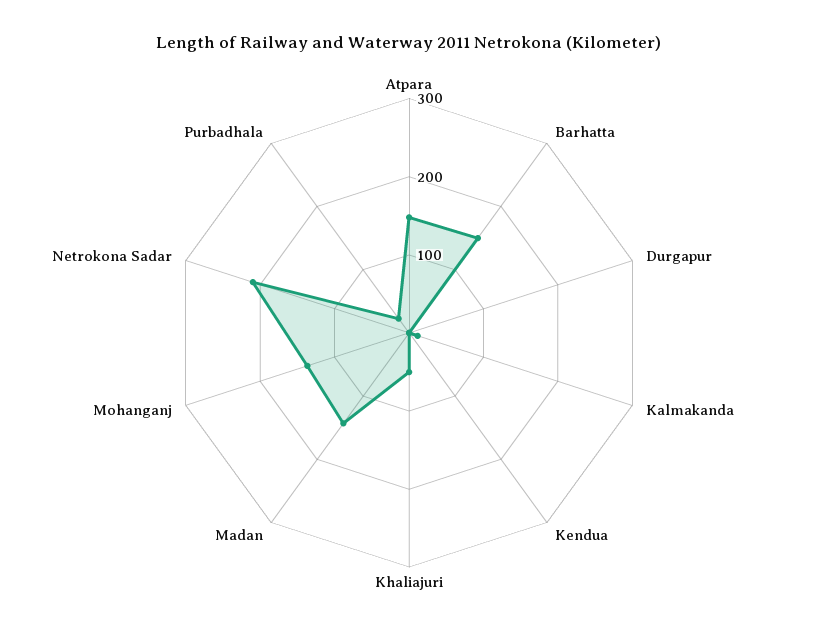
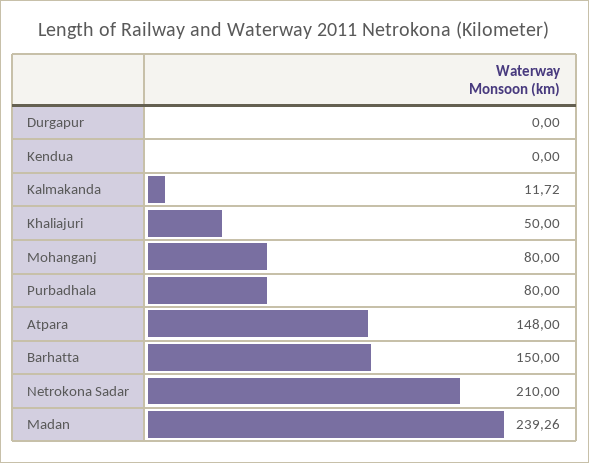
Madan: 140 -> 239.26
Mohanganj: 140 -> 80
Purbadhala: 20 -> 80

